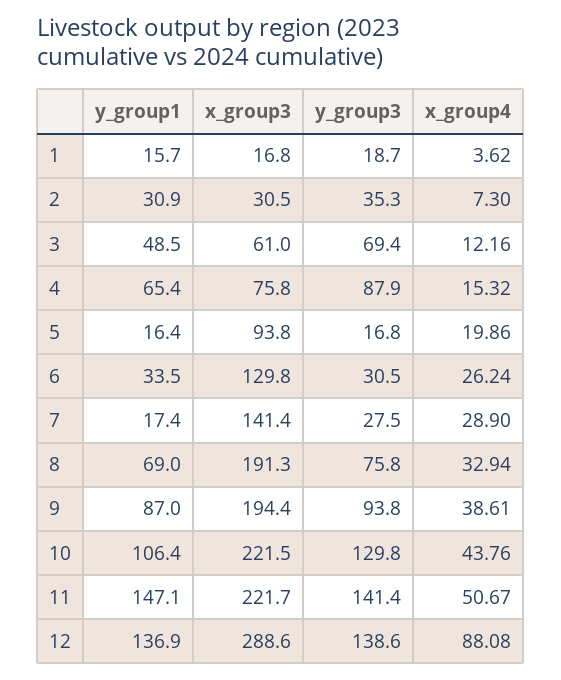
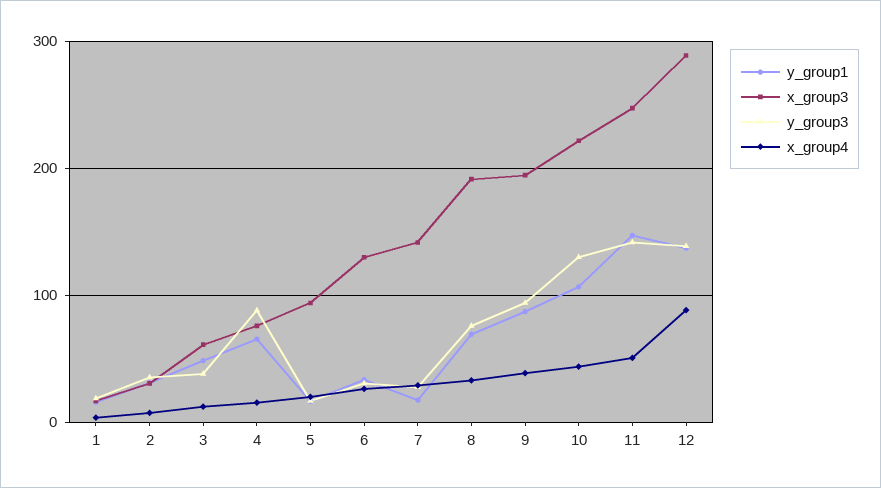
y_group3, 3: 69.4 -> 40
x_group3, 11: 221.7 -> 250

